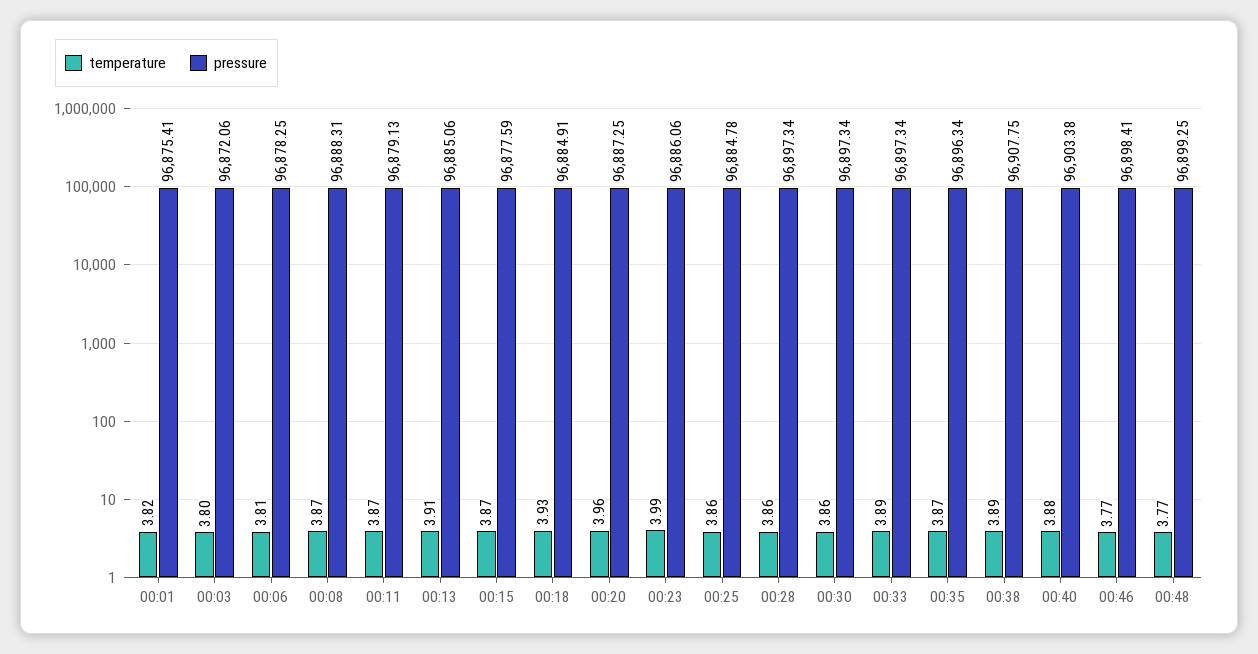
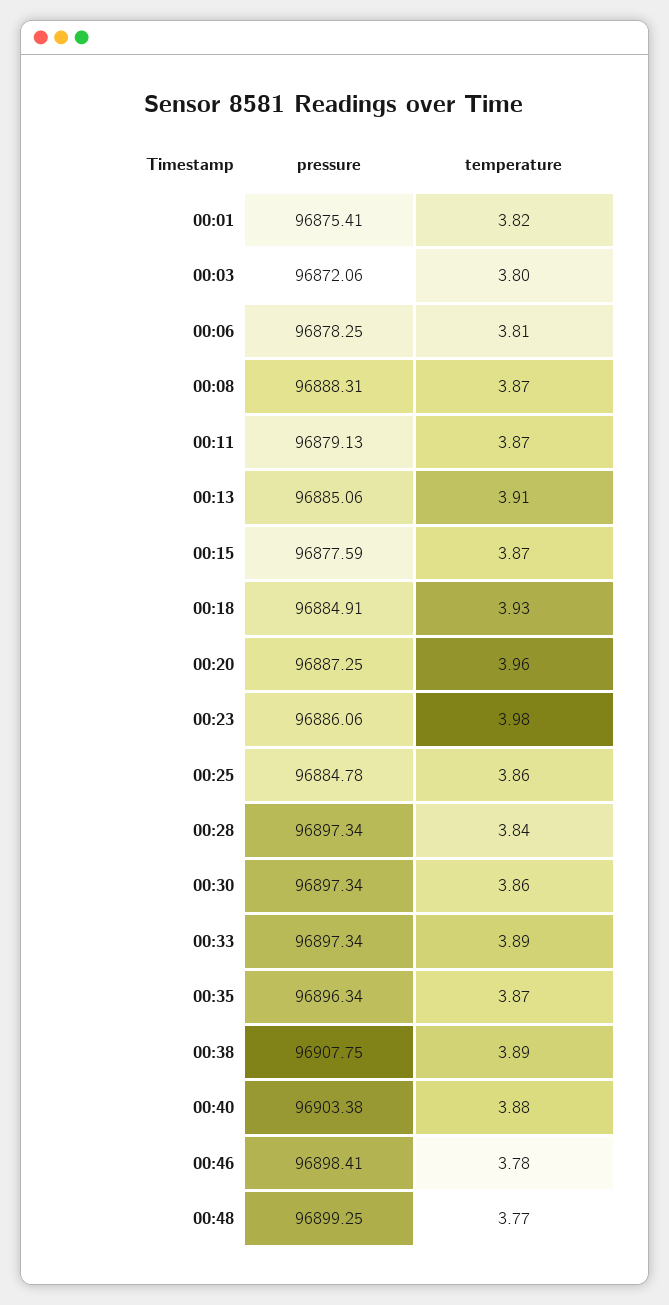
temperature, 00:23: 3.99 -> 3.98
temperature, 00:28: 3.86 -> 3.84
temperature, 00:46: 3.77 -> 3.78

